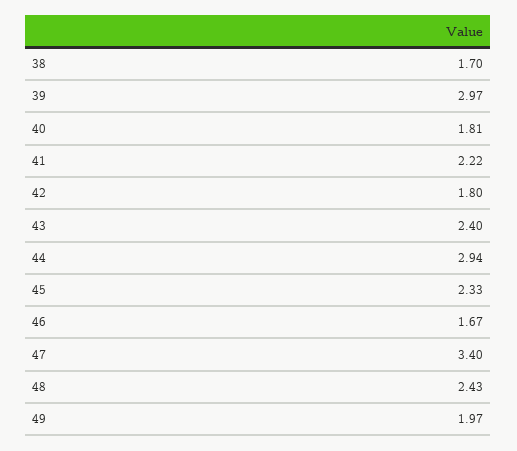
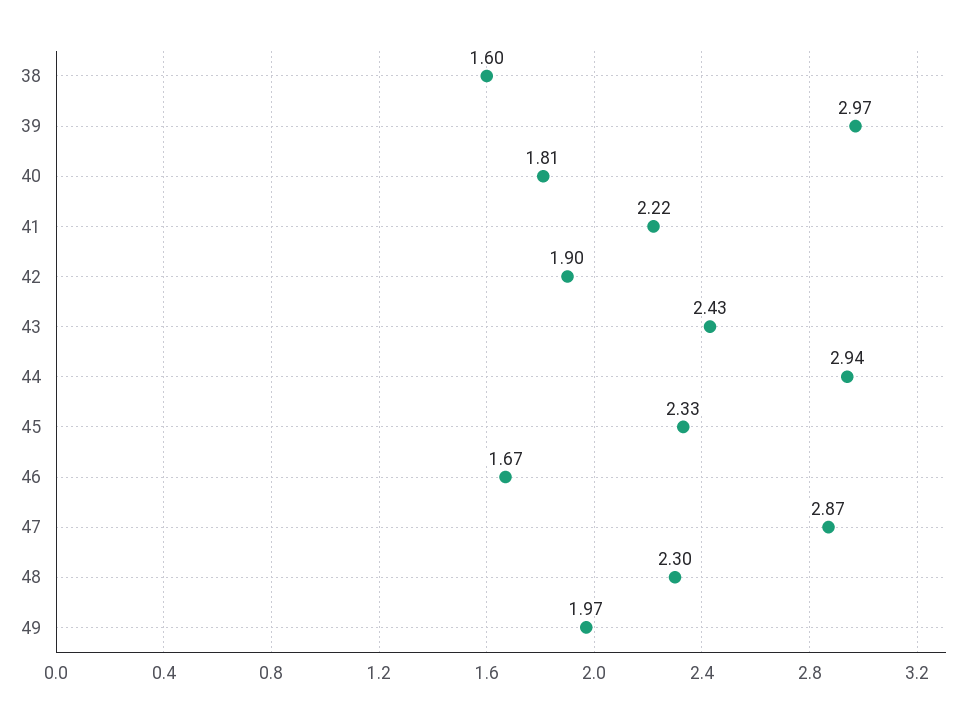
38: 1.7 -> 1.6
42: 1.8 -> 1.9
43: 2.4 -> 2.43
47: 3.4 -> 2.87
48: 2.43 -> 2.3

